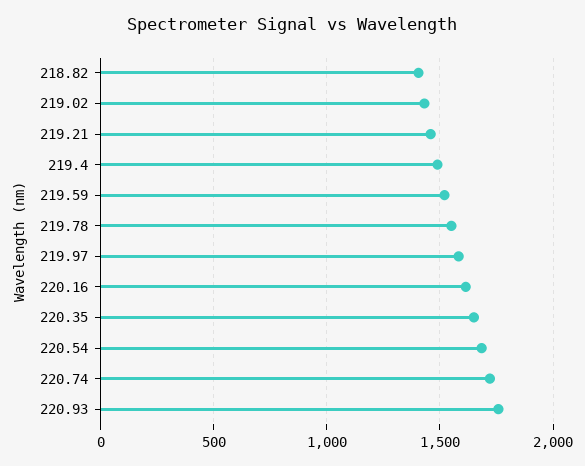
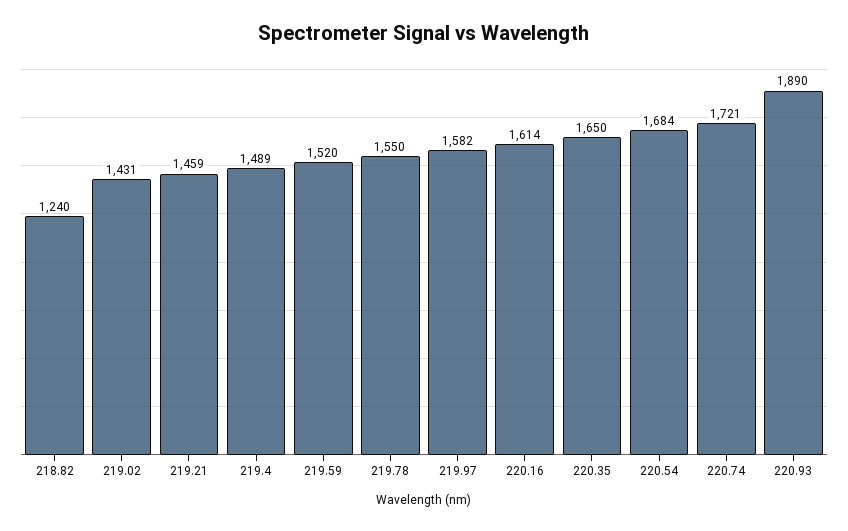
218.82: 1400 -> 1240
220.93: 1750 -> 1890

